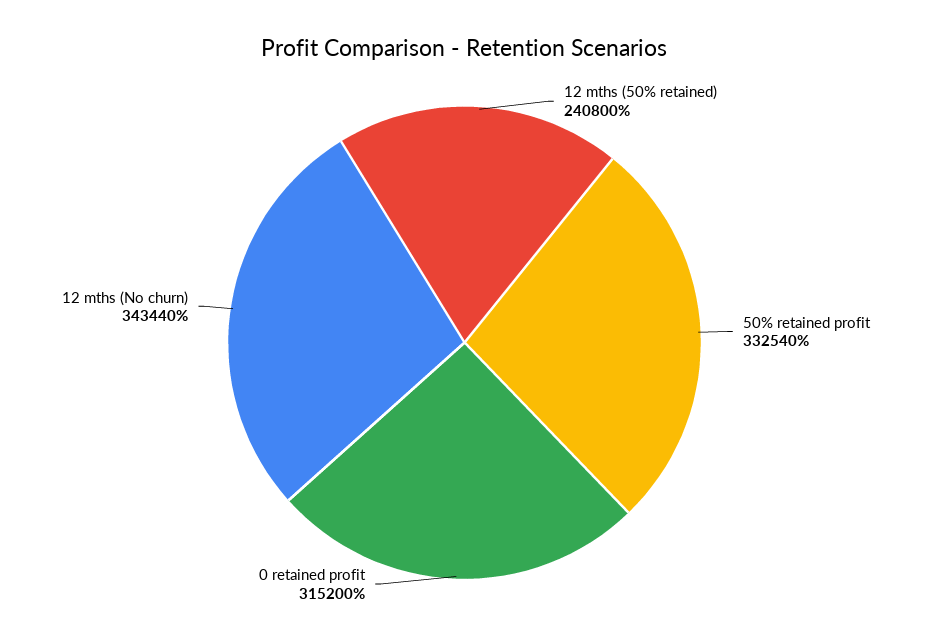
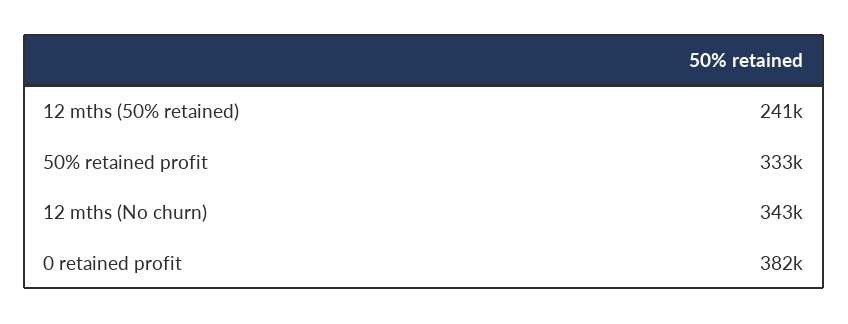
0 retained profit: 315200 -> 382000

